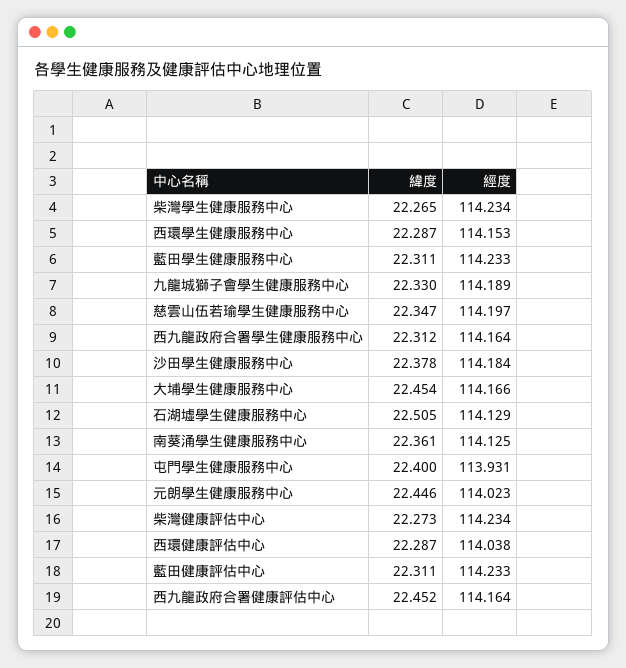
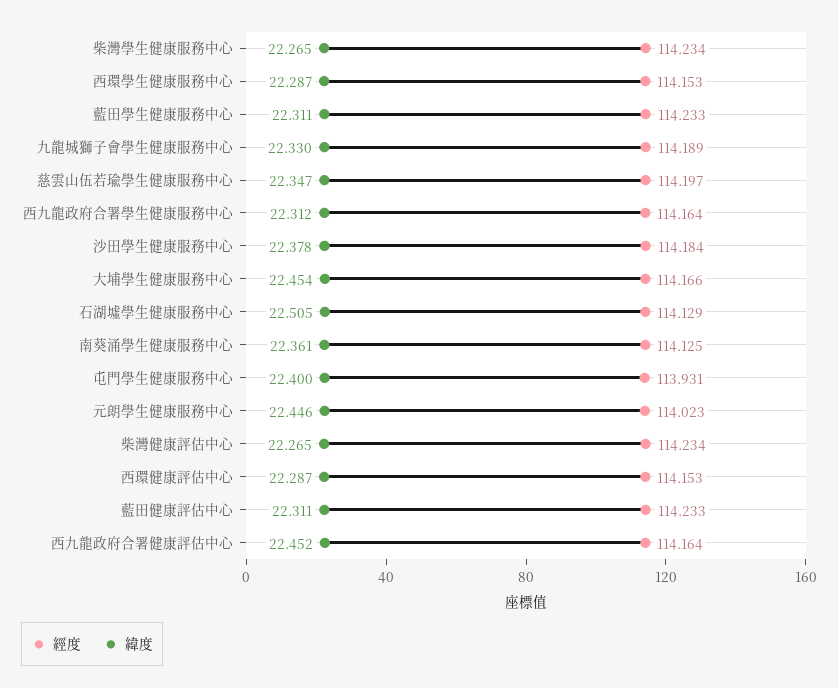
緯度, 柴灣健康評估中心: 22.273 -> 22.265
經度, 西環健康評估中心: 114.038 -> 114.153

